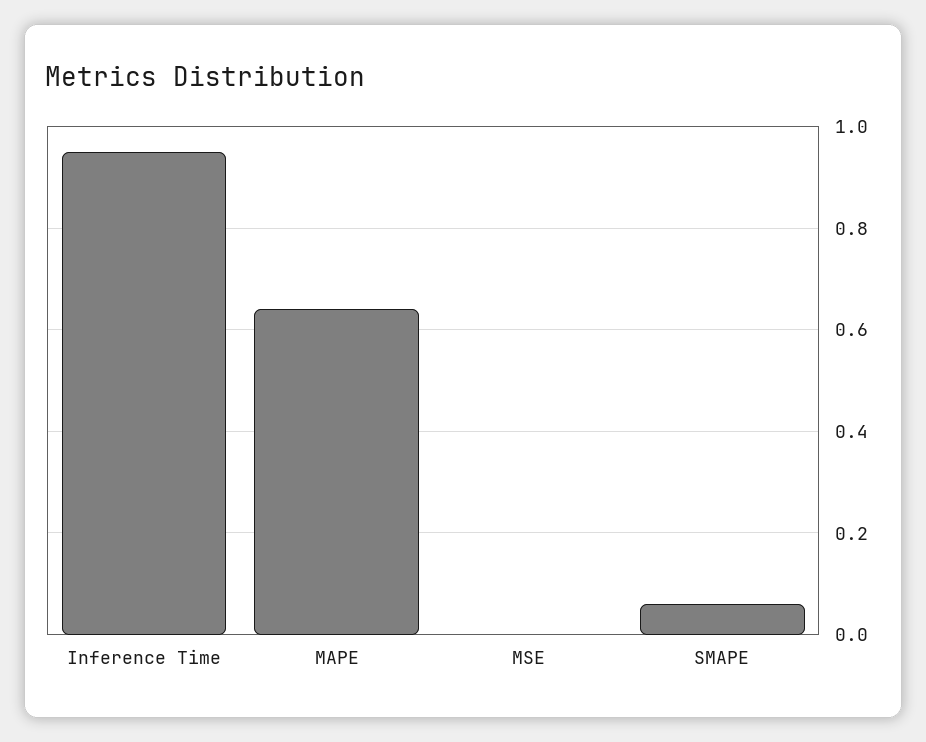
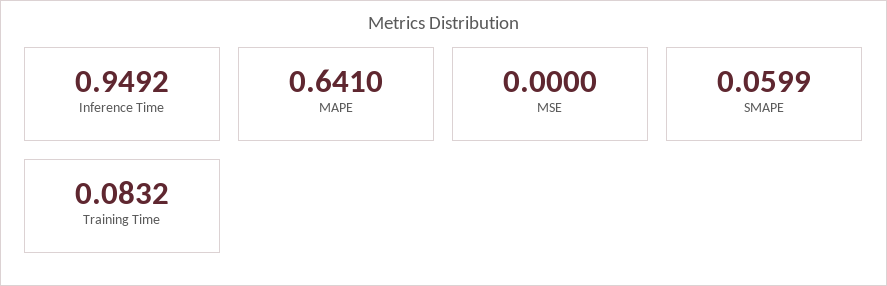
Training Time: none -> 0.0832

